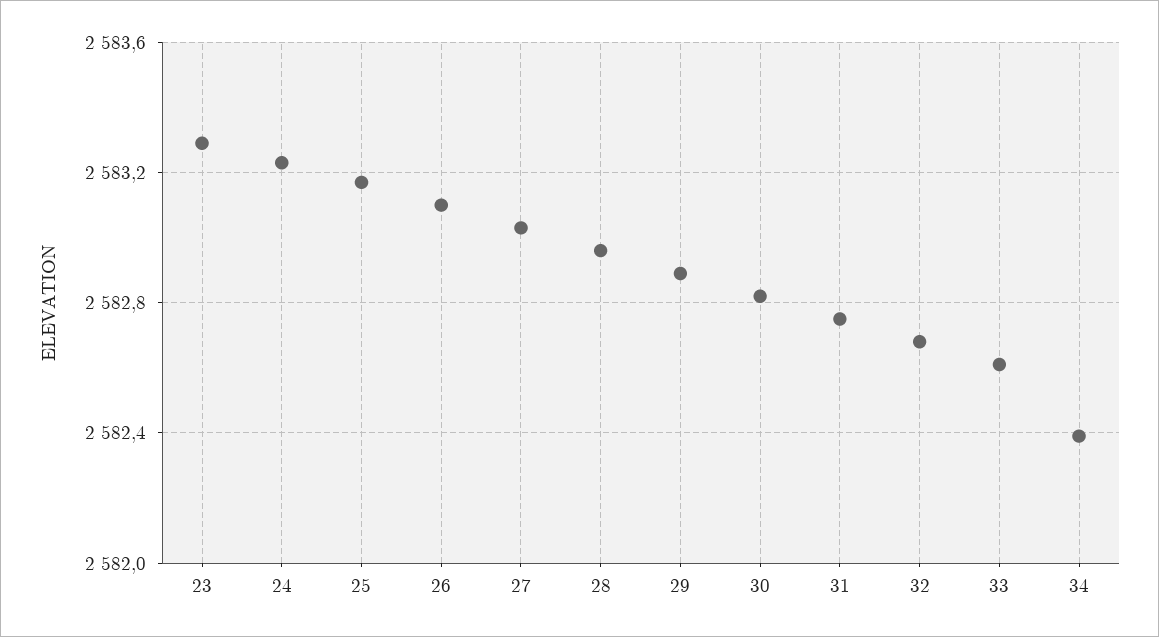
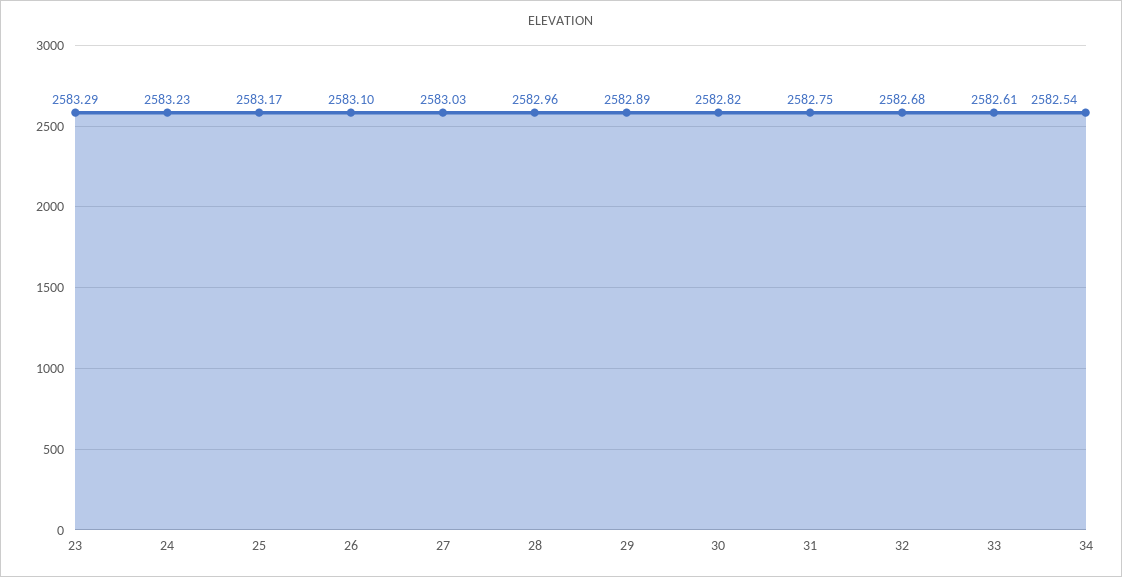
34: 2582.4 -> 2582.54

